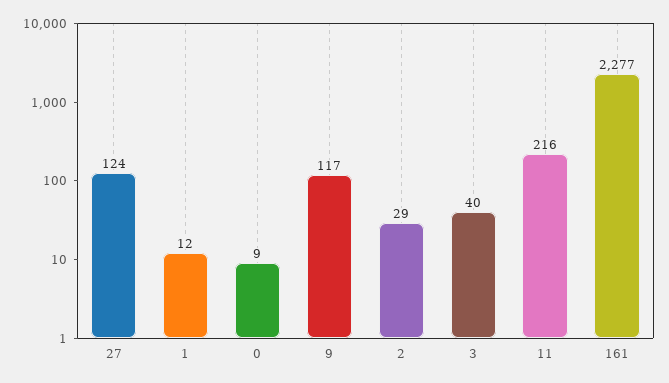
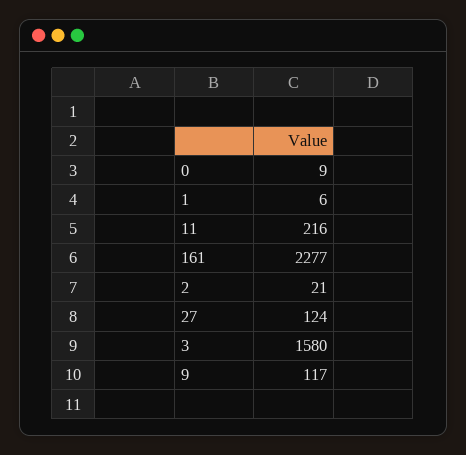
1: 12 -> 6
2: 29 -> 21
3: 40 -> 1580

